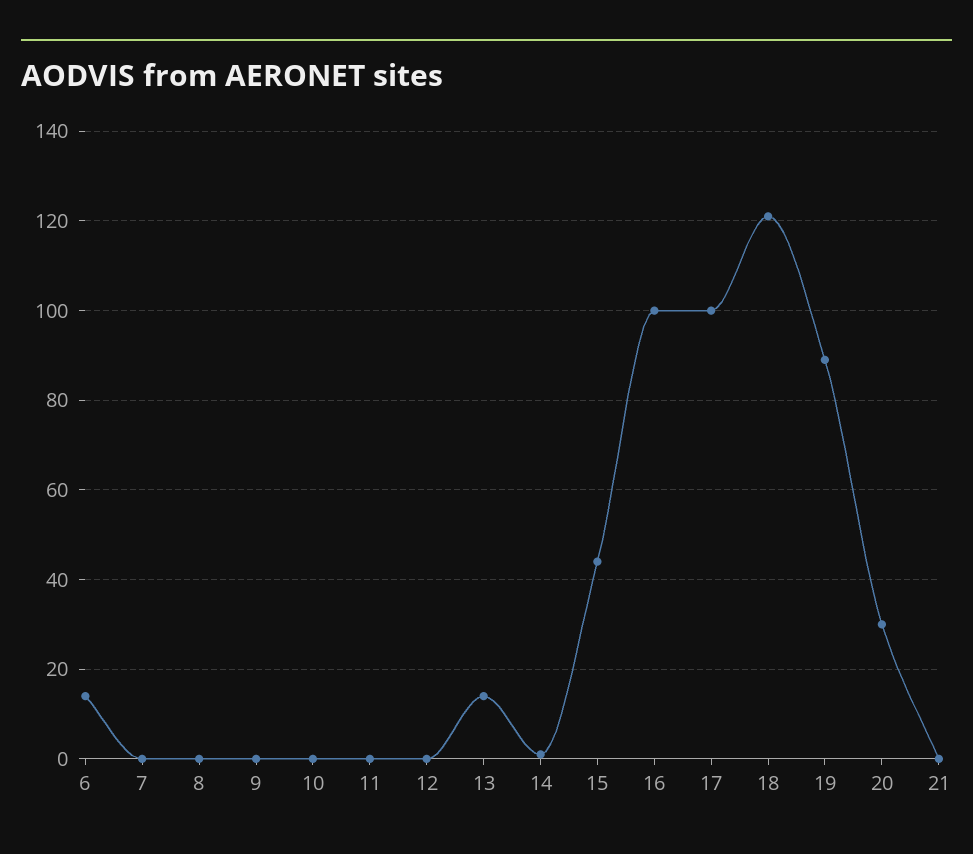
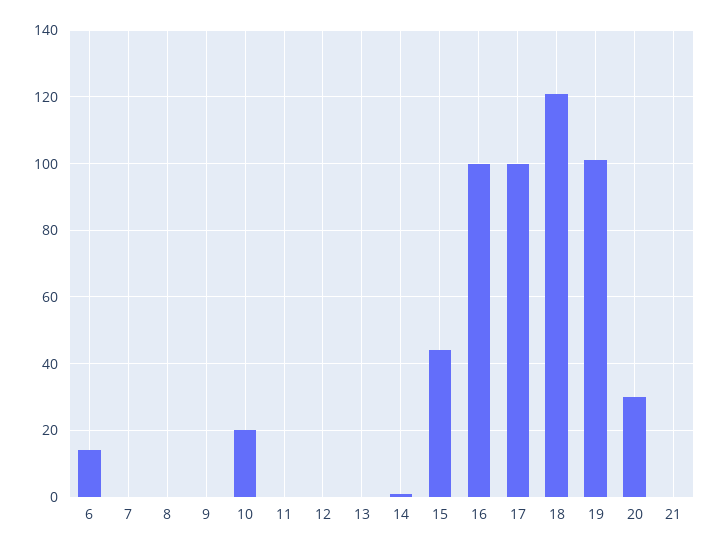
10: 0 -> 20
13: 15 -> 0
19: 90 -> 100

